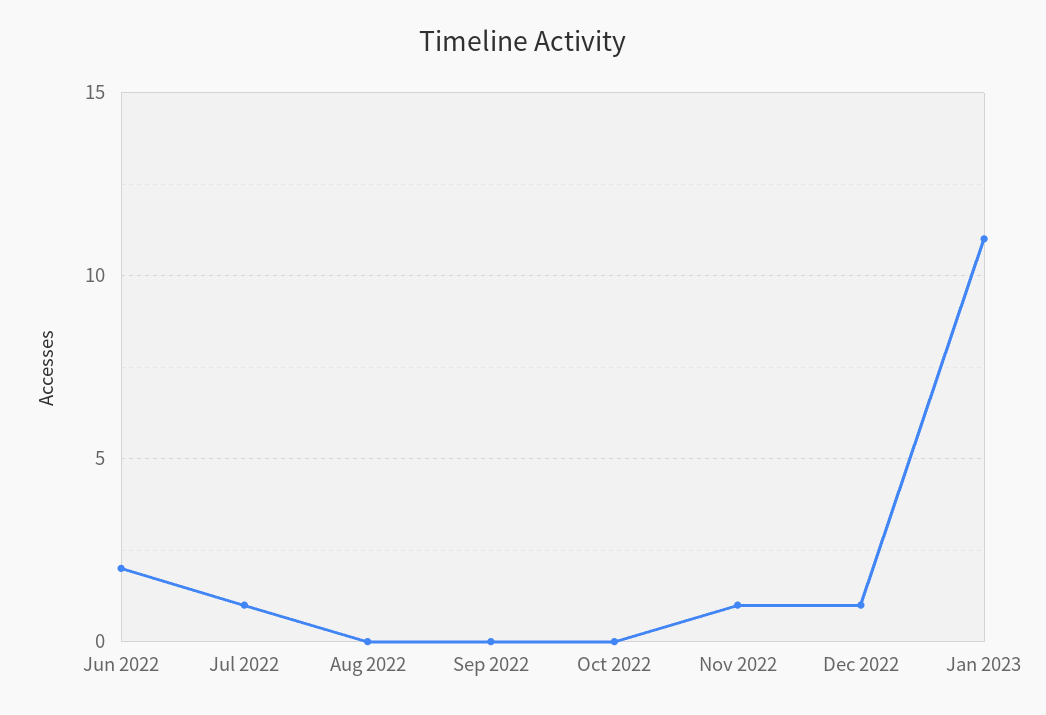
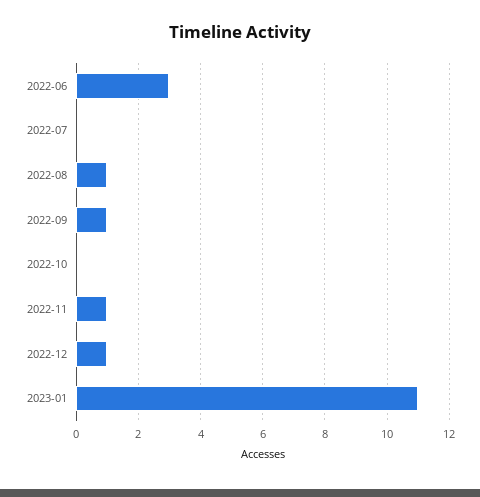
Jun 2022: 2 -> 3
Jul 2022: 1 -> 0
Aug 2022: 0 -> 1
Sep 2022: 0 -> 1

